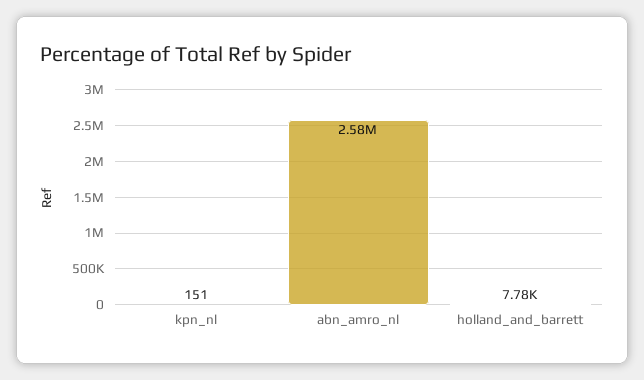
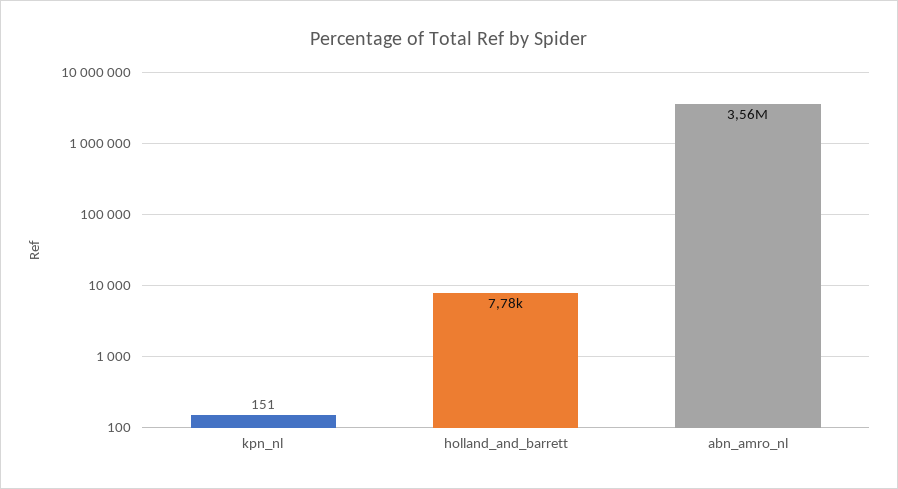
abn_amro_nl: 2580000 -> 3560000

